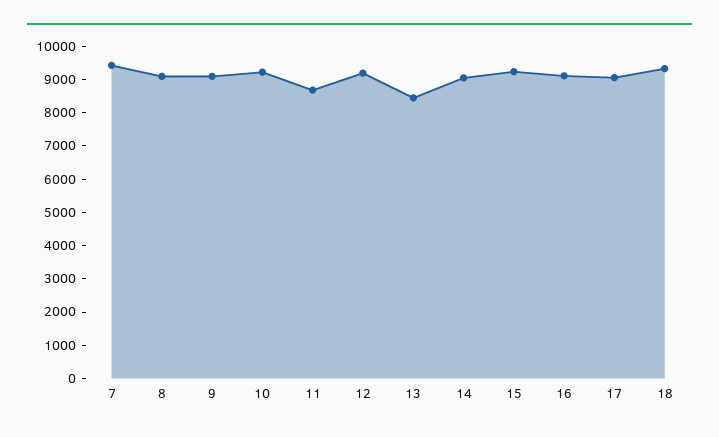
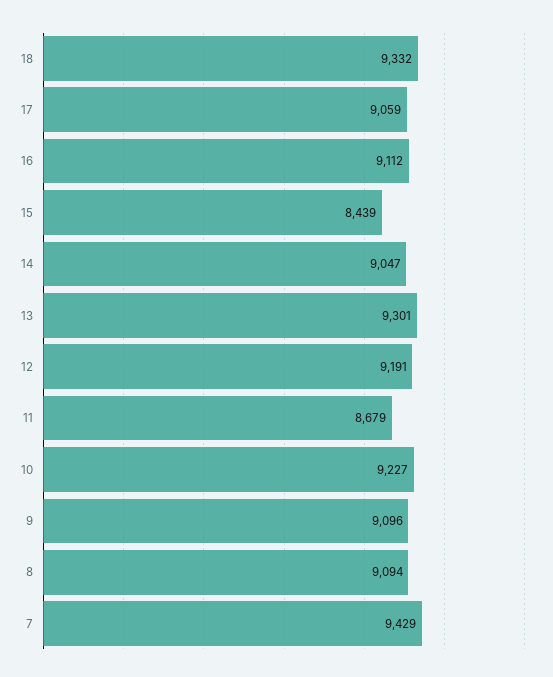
13: 8500 -> 9301
15: 9250 -> 8439

